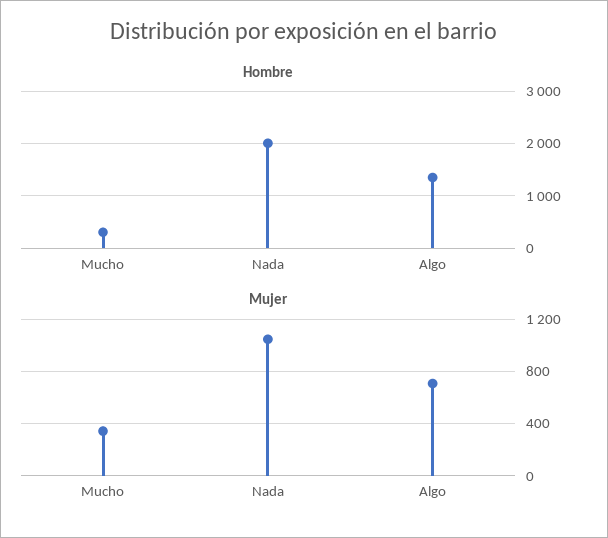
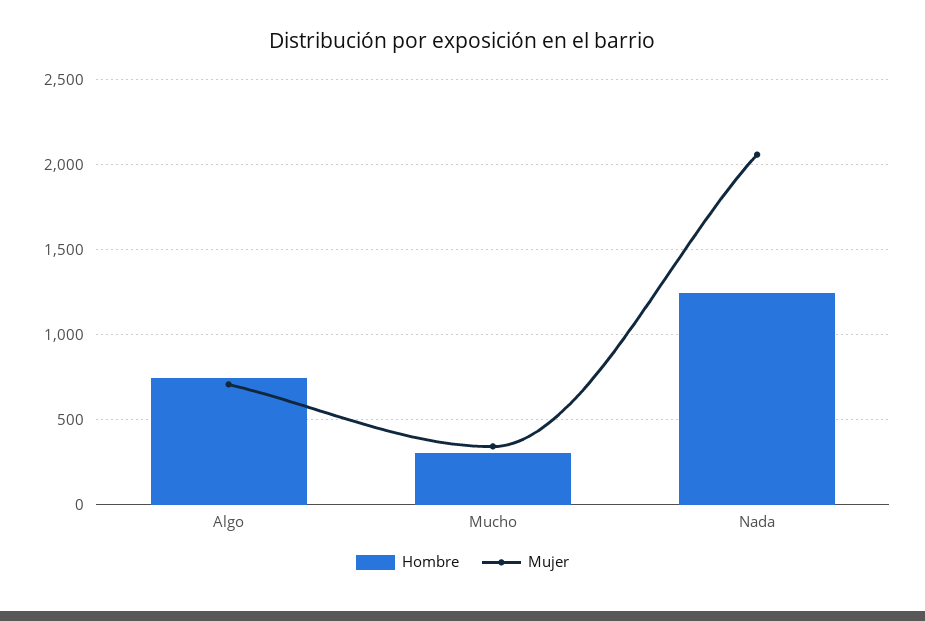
Hombre, Nada: 2000 -> 1250
Hombre, Algo: 1400 -> 750
Mujer, Nada: 1050 -> 2050

